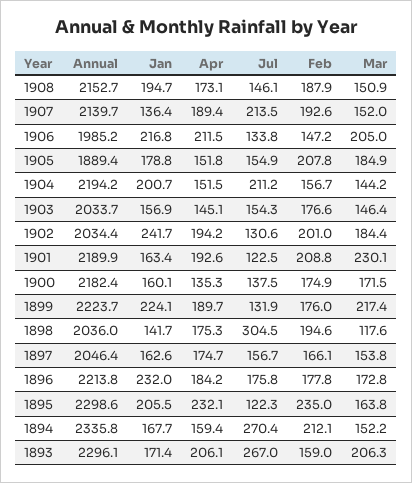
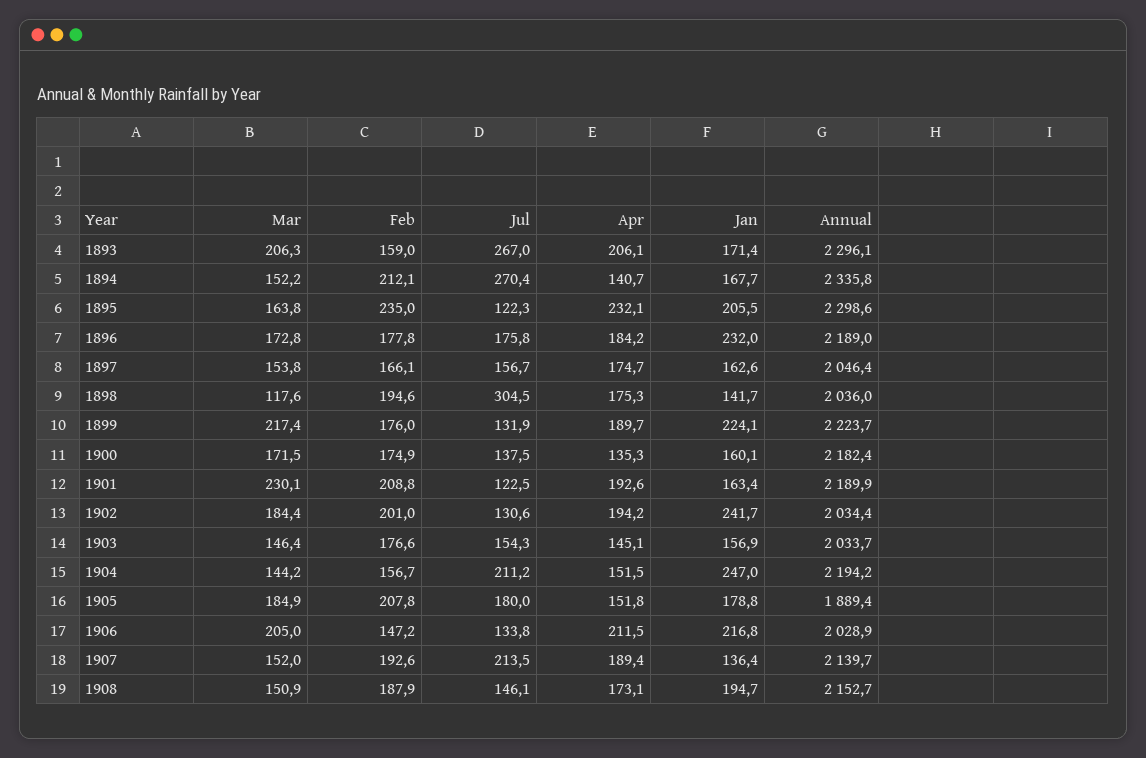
Annual, 1906: 1985.2 -> 2028.9
Jul, 1905: 154.9 -> 180
Jan, 1904: 200.7 -> 247
Annual, 1896: 2213.8 -> 2189
Apr, 1894: 159.4 -> 140.7

